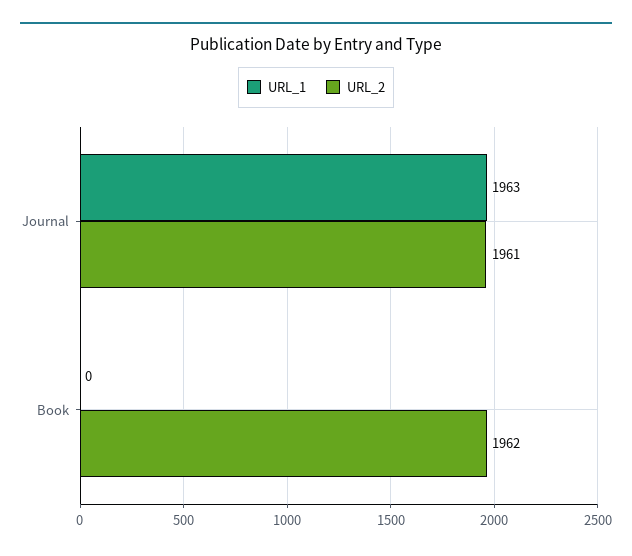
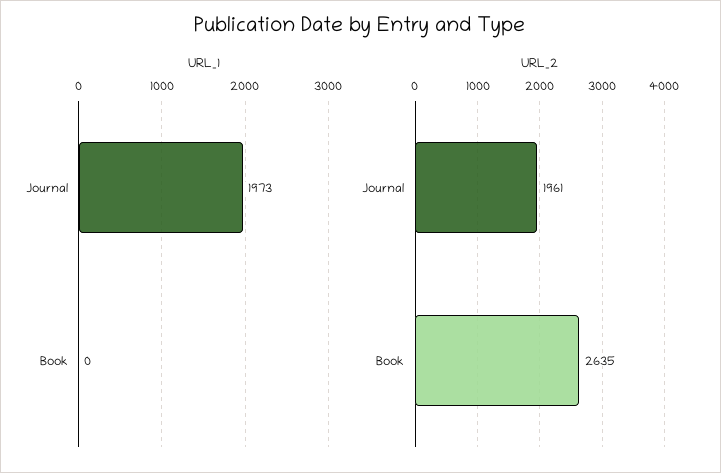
URL_1, Journal: 1963 -> 1973
URL_2, Book: 1962 -> 2635

